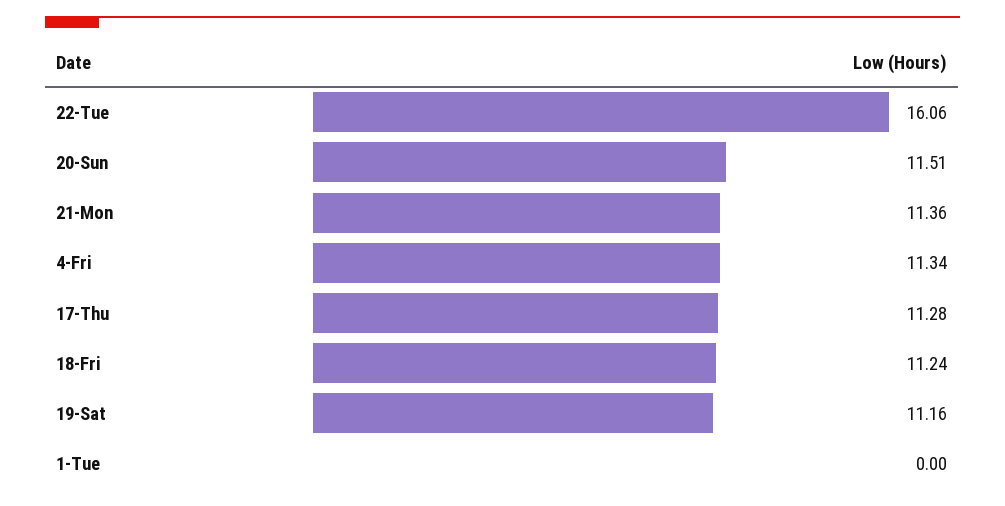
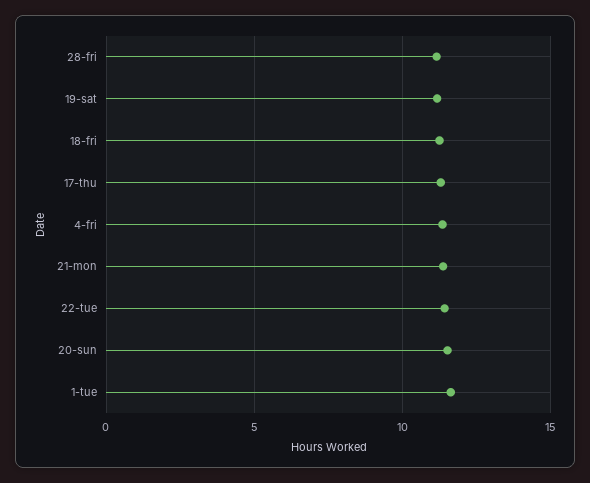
22-Tue: 16.06 -> 11.5
1-Tue: 0 -> 11.5
28-fri: none -> 11

